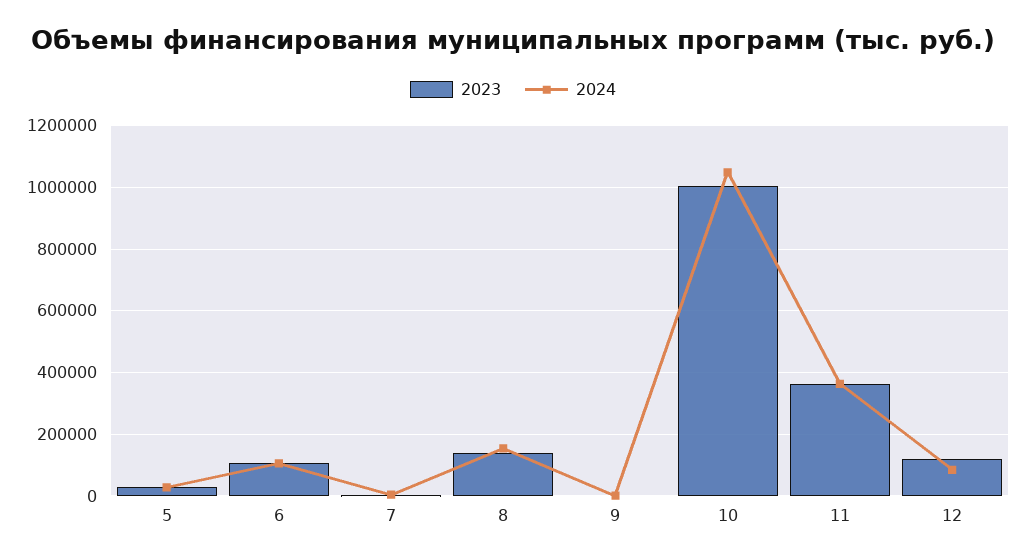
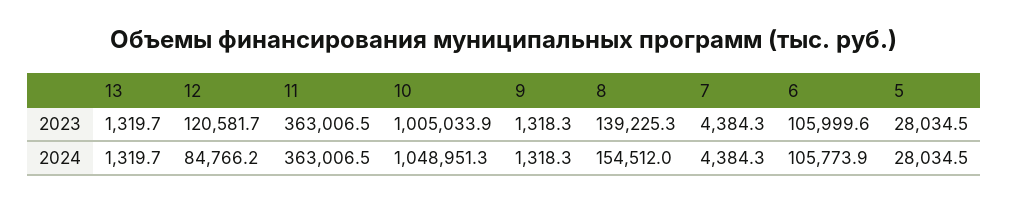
2023, 13: none -> 1319.7
2024, 13: none -> 1319.7

